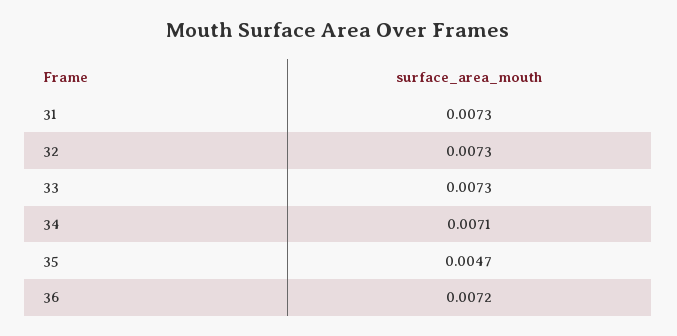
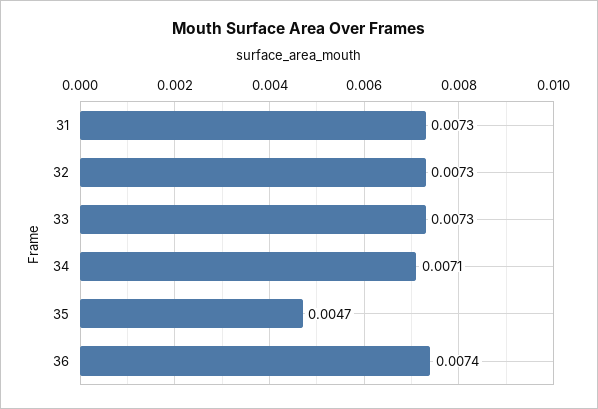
36: 0.0072 -> 0.0074

